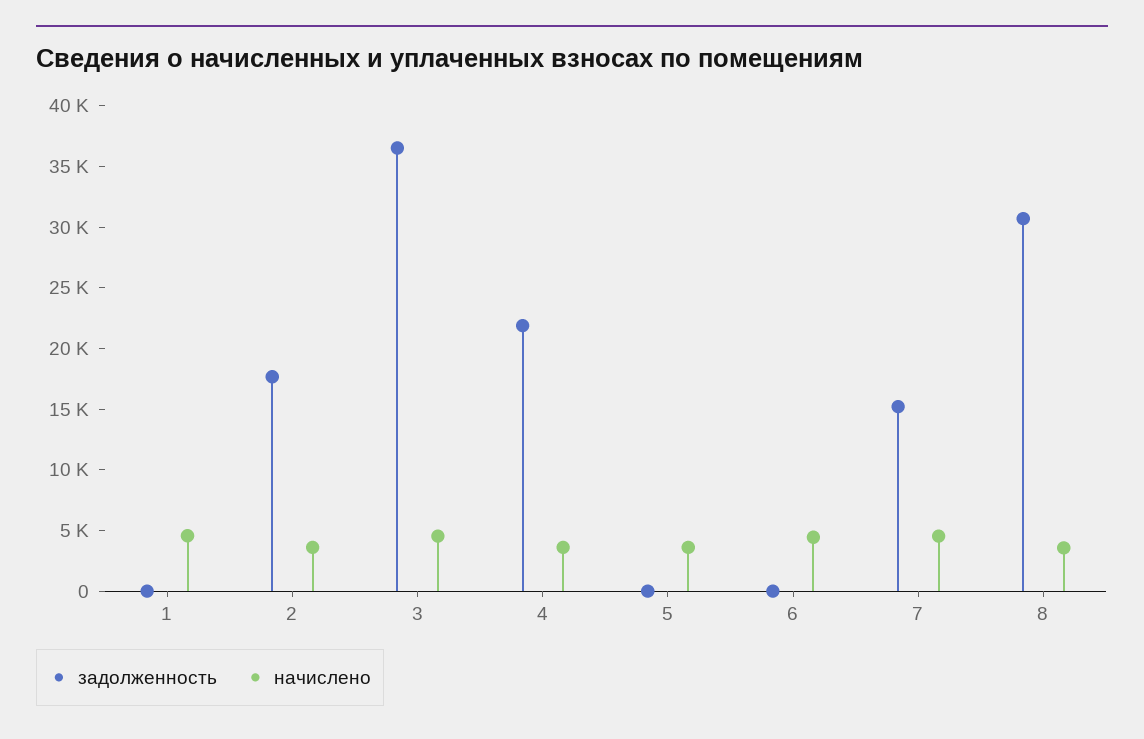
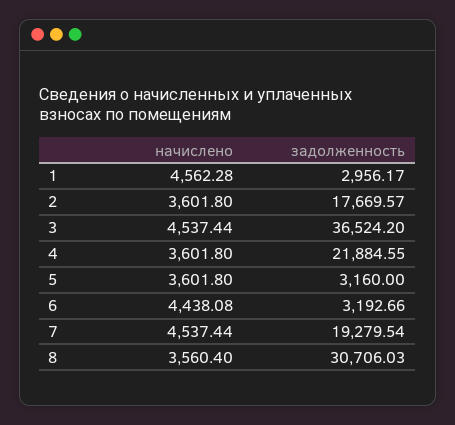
задолженность, 1: 0 -> 2956.17
задолженность, 5: 0 -> 3160
задолженность, 6: 0 -> 3192.66
задолженность, 7: 15000 -> 19279.54

